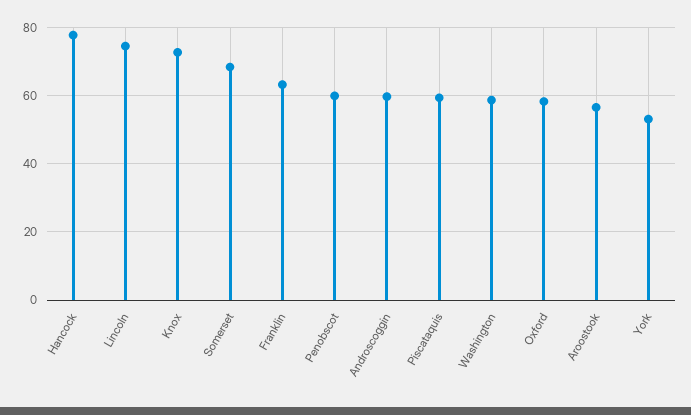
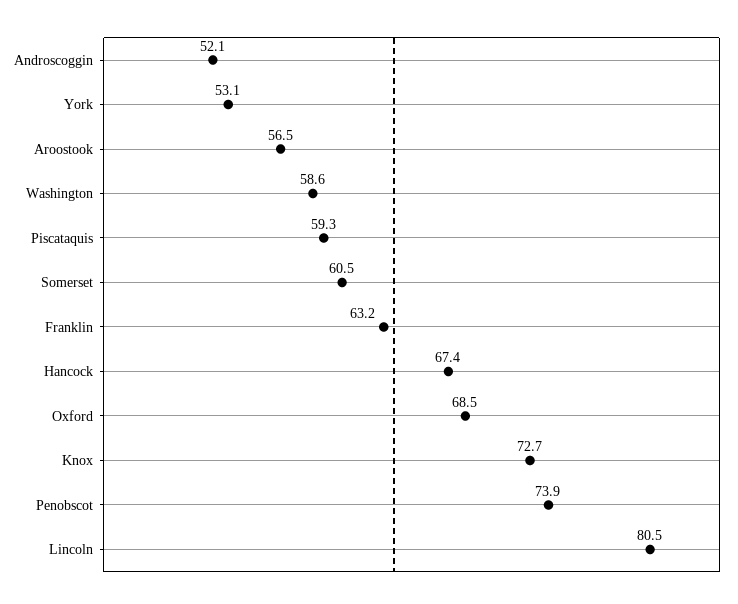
Hancock: 78 -> 67.4
Lincoln: 74 -> 80.5
Somerset: 68 -> 60.5
Penobscot: 60 -> 73.9
Androscoggin: 60 -> 52.1
Oxford: 58 -> 68.5

